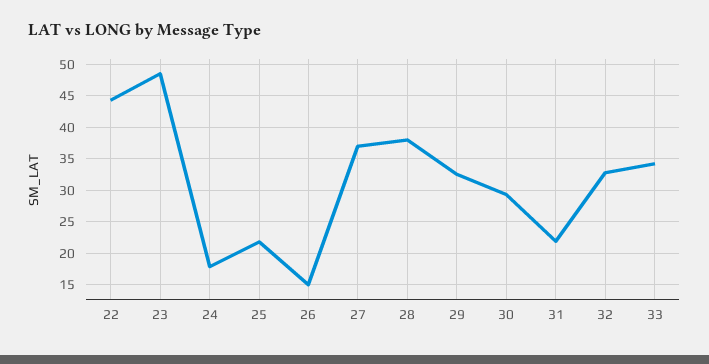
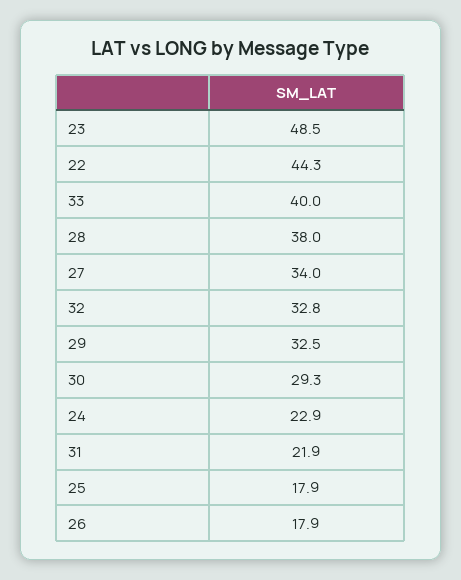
24: 18 -> 22.9
25: 22 -> 17.9
26: 15 -> 17.9
27: 37 -> 34
33: 34 -> 40

